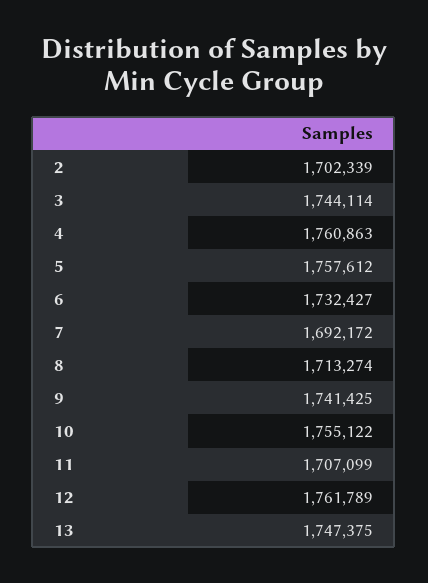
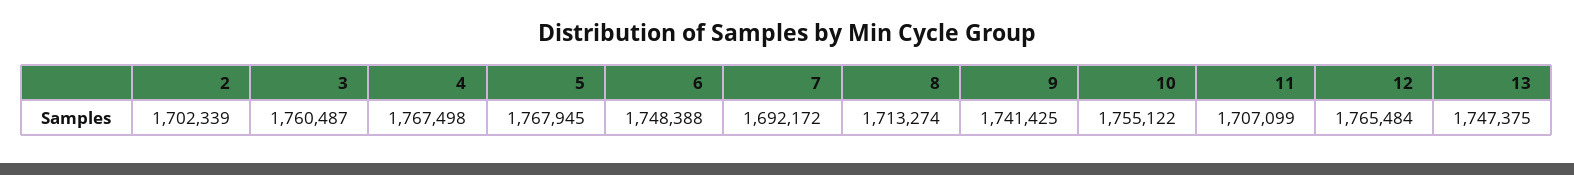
3: 1744114 -> 1760487
4: 1760863 -> 1767498
5: 1757612 -> 1767945
6: 1732427 -> 1748388
12: 1761789 -> 1765484

